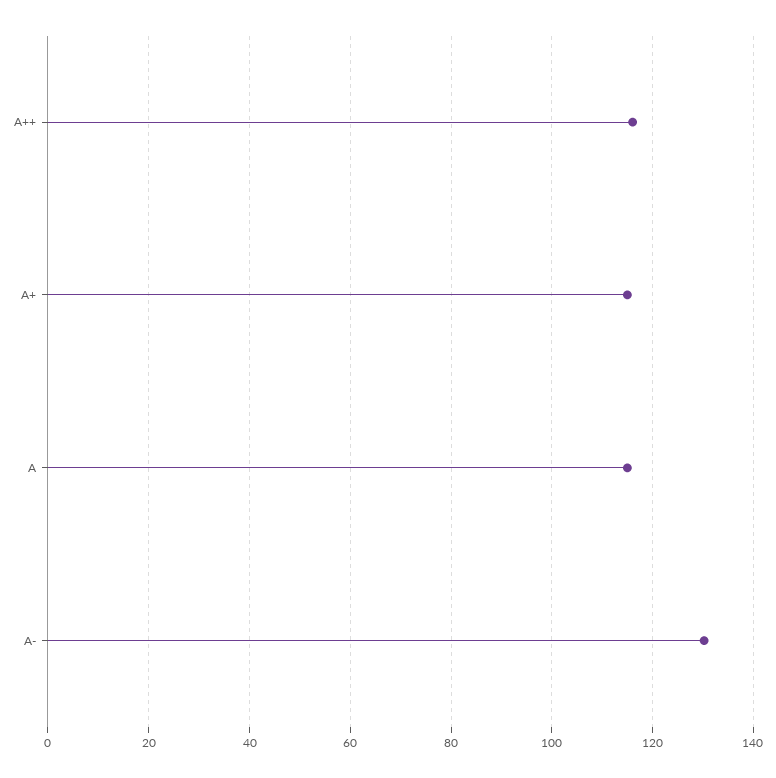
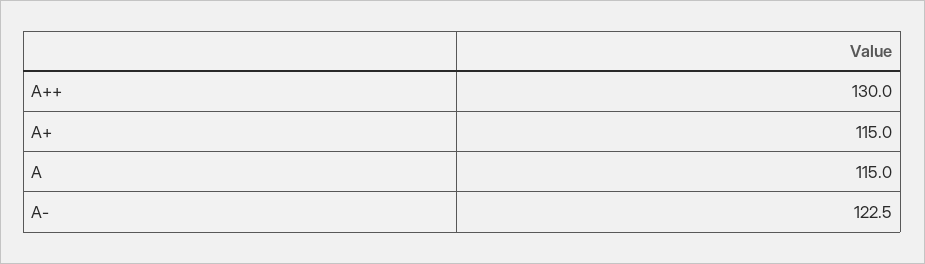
A++: 116 -> 130
A-: 130 -> 122.5

